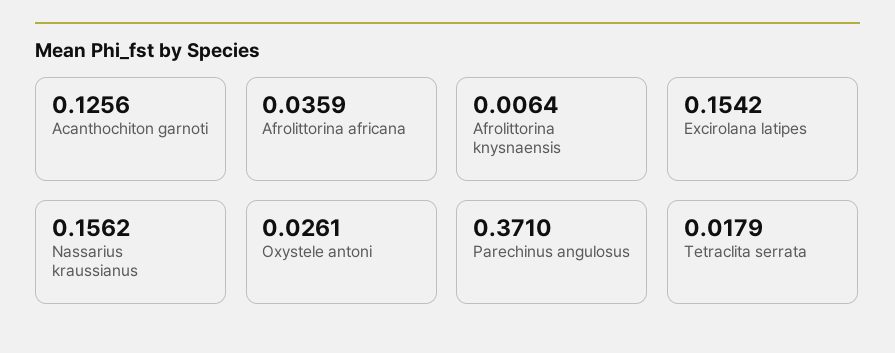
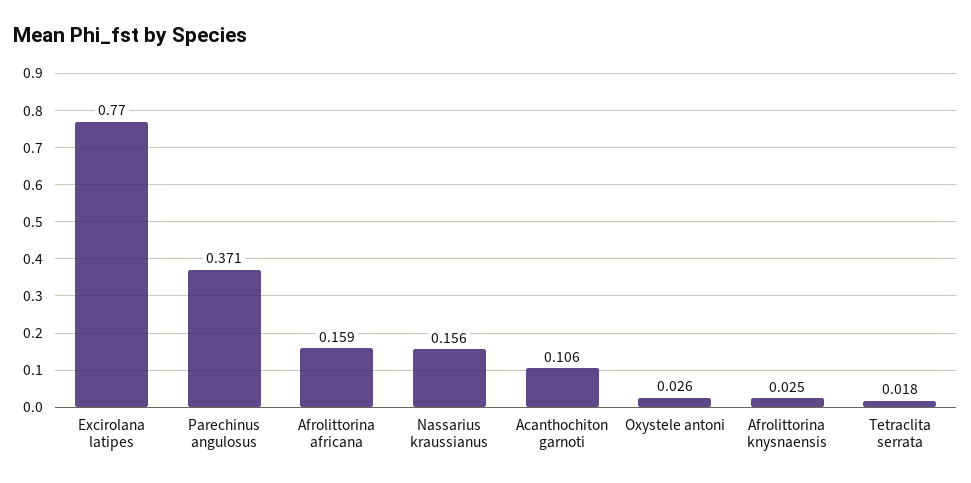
Acanthochiton garnoti: 0.1256 -> 0.106
Afrolittorina africana: 0.0359 -> 0.159
Afrolittorina knysnaensis: 0.0064 -> 0.025
Excirolana latipes: 0.1542 -> 0.77

